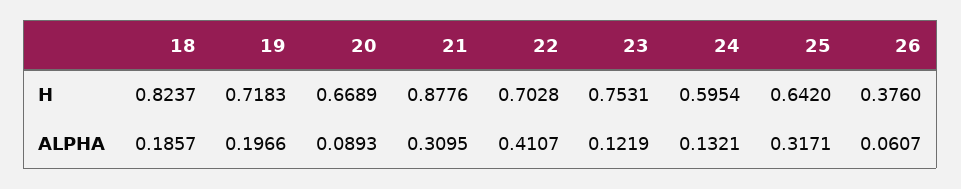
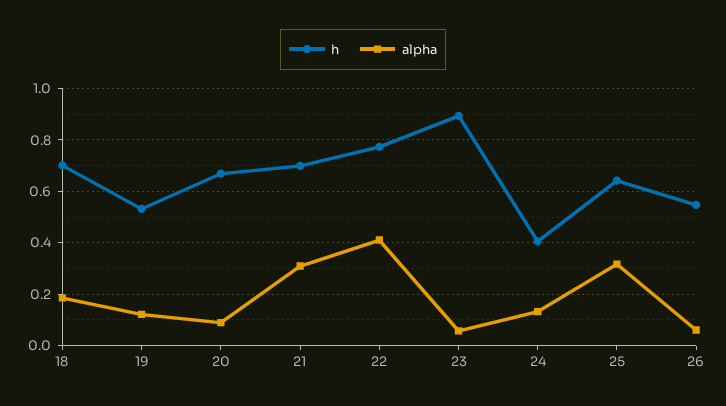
H, 18: 0.8237 -> 0.7
H, 19: 0.7183 -> 0.525
H, 21: 0.8776 -> 0.7
H, 22: 0.7028 -> 0.775
H, 23: 0.7531 -> 0.9
H, 24: 0.5954 -> 0.4
H, 26: 0.376 -> 0.55
ALPHA, 19: 0.1966 -> 0.125
ALPHA, 23: 0.1219 -> 0.05

